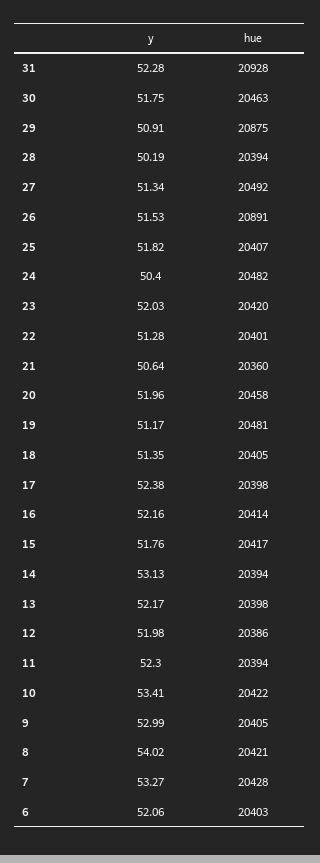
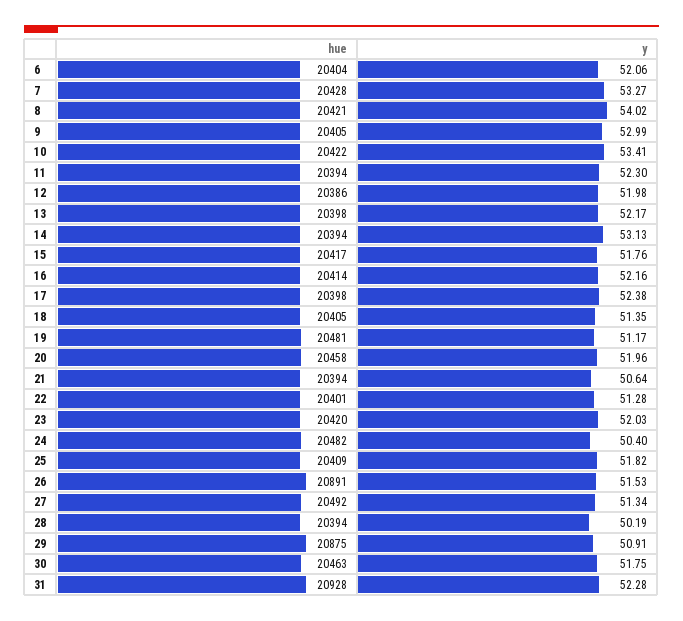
hue, 25: 20407 -> 20409
hue, 21: 20360 -> 20394
hue, 6: 20403 -> 20404

